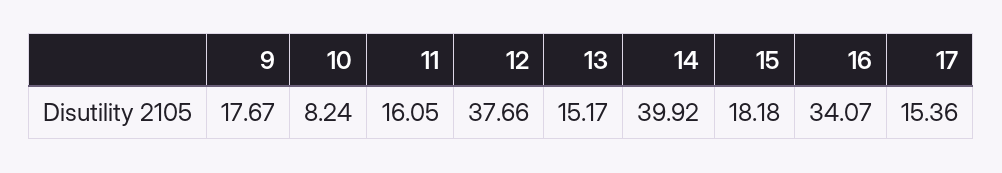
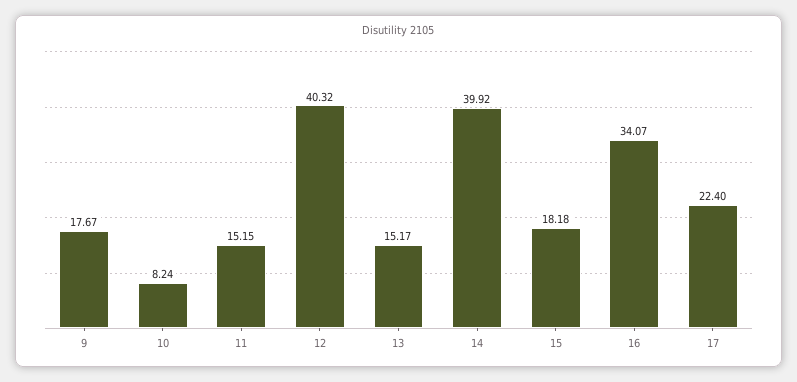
11: 16.05 -> 15.15
12: 37.66 -> 40.32
17: 15.36 -> 22.4

